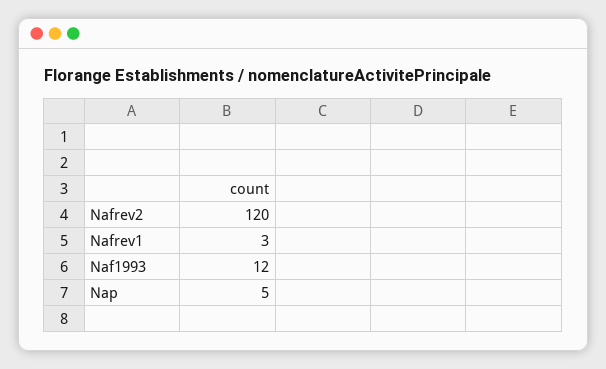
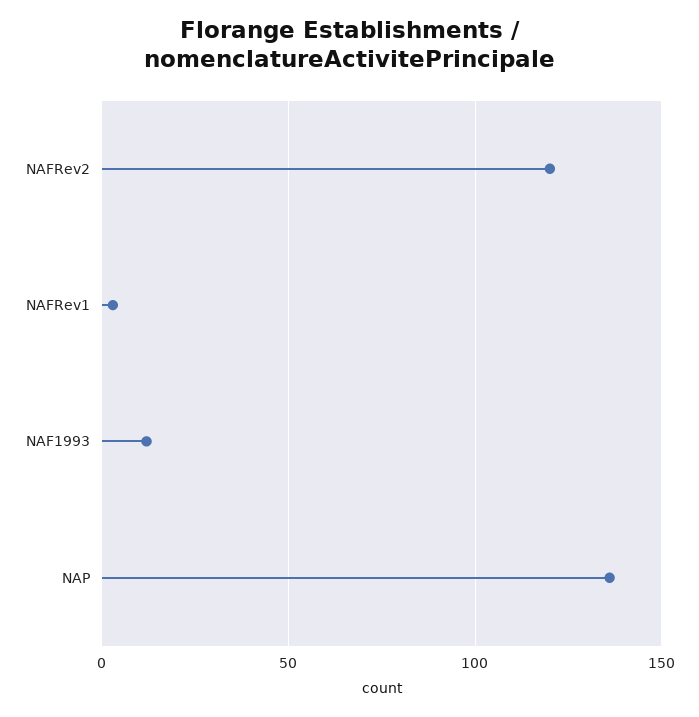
Nap: 5 -> 135

